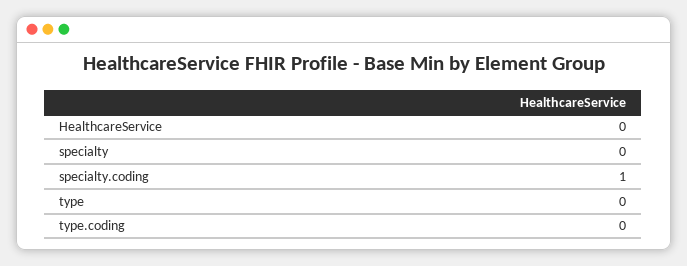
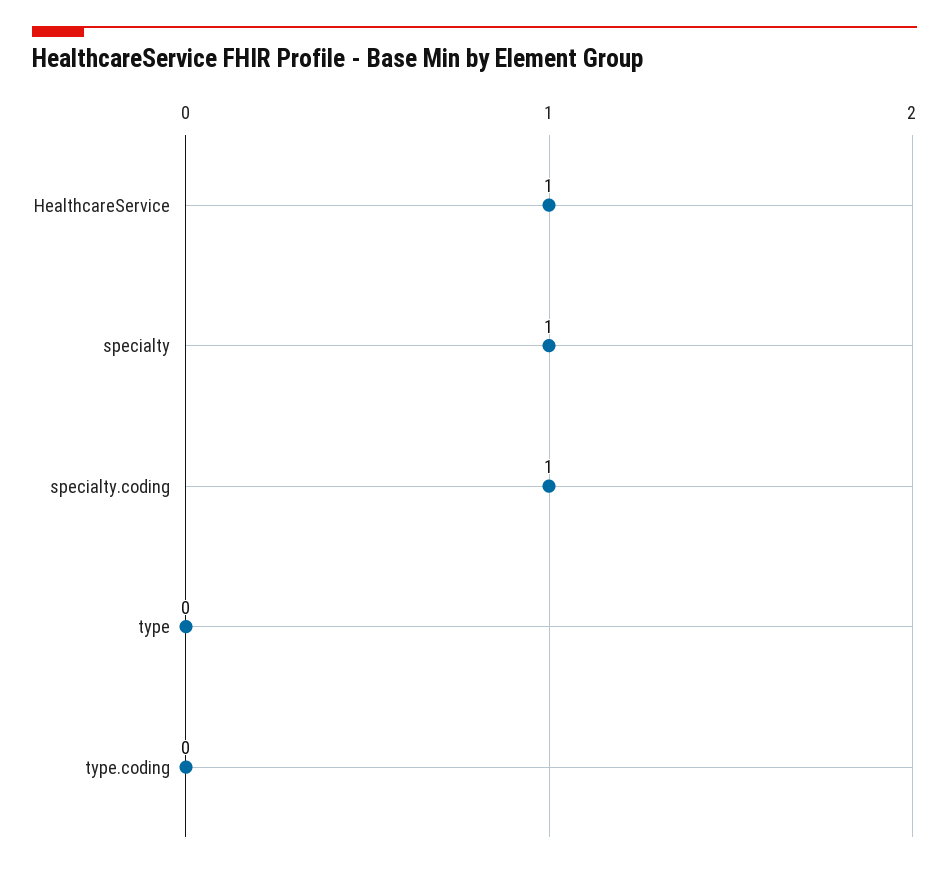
HealthcareService: 0 -> 1
specialty: 0 -> 1

